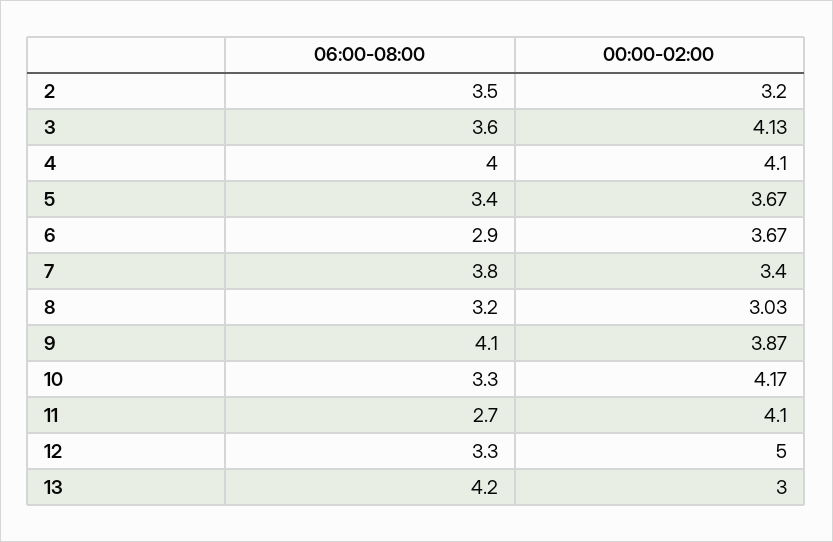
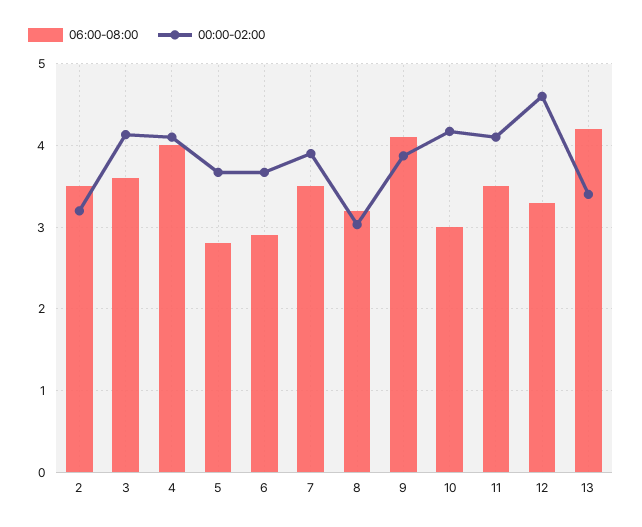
06:00-08:00, 5: 3.4 -> 2.8
06:00-08:00, 7: 3.8 -> 3.5
00:00-02:00, 7: 3.4 -> 3.9
06:00-08:00, 10: 3.3 -> 3
06:00-08:00, 11: 2.7 -> 3.5
00:00-02:00, 12: 5 -> 4.6
00:00-02:00, 13: 3 -> 3.4

